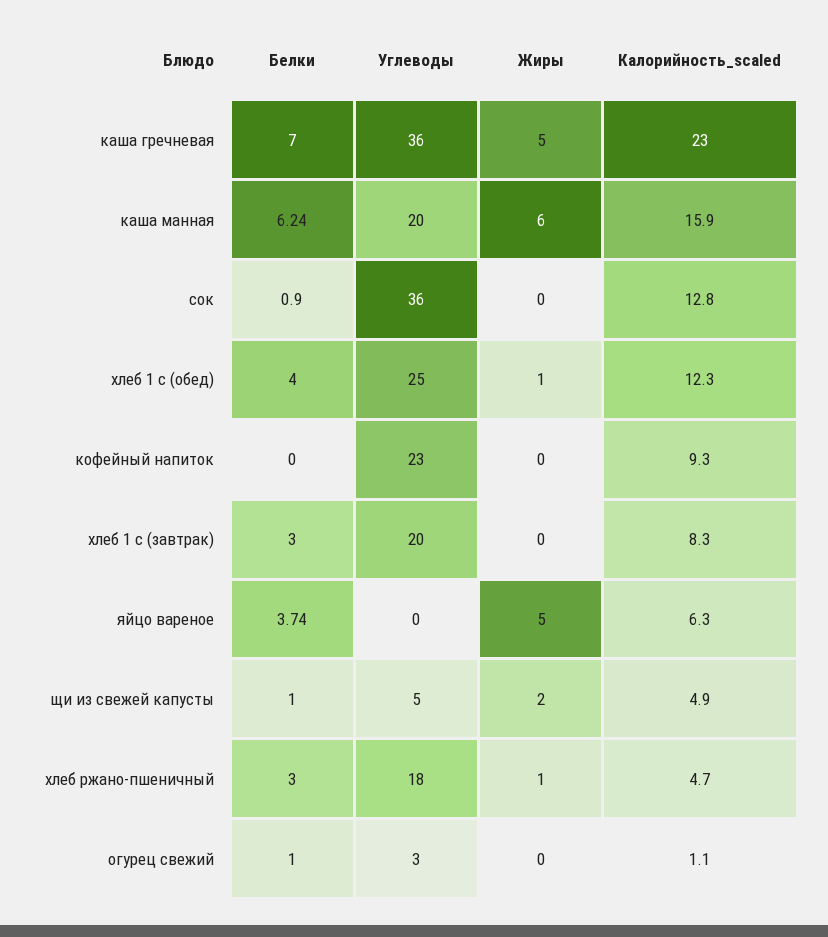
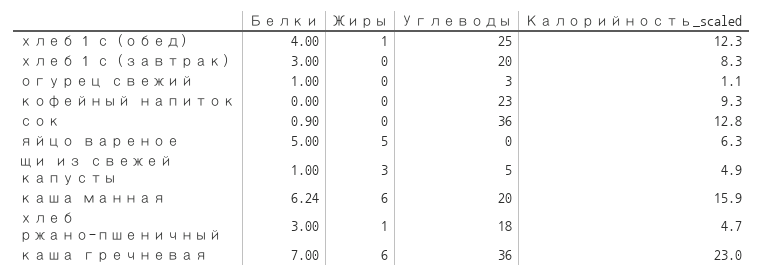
Жиры, каша гречневая: 5 -> 6
Белки, яйцо вареное: 3.74 -> 5
Жиры, щи из свежей капусты: 2 -> 3

